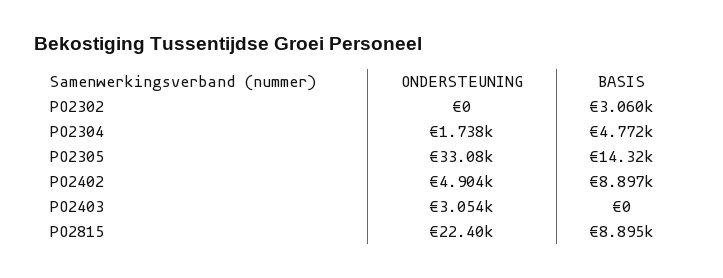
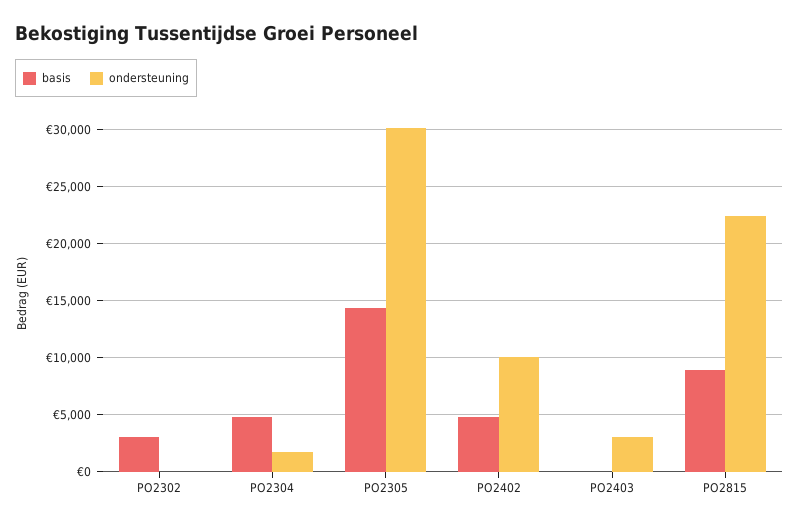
ONDERSTEUNING, PO2305: 33080 -> 30000
ONDERSTEUNING, PO2402: 4904 -> 10000
BASIS, PO2402: 8897 -> 5000

